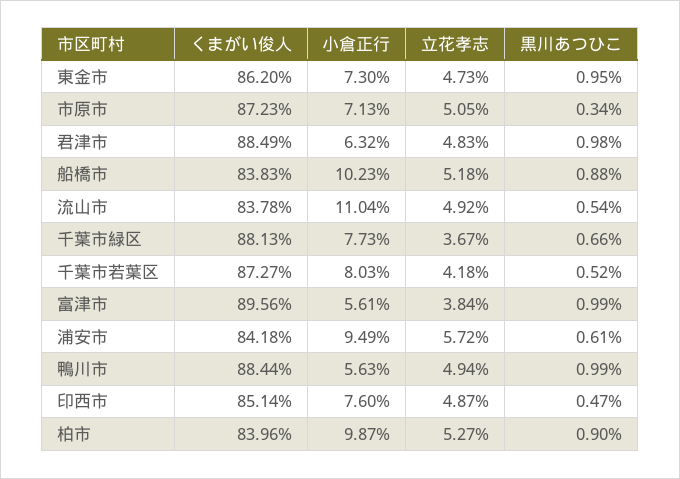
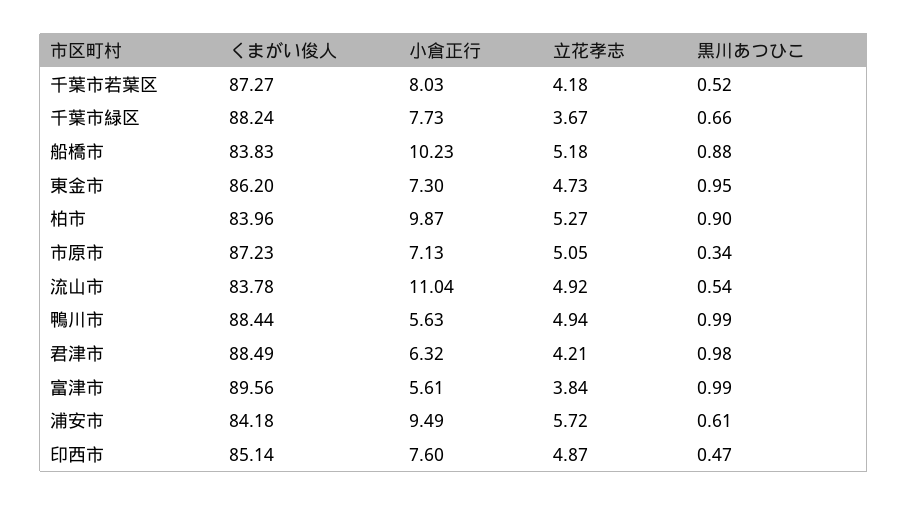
立花孝志, 君津市: 4.83 -> 4.21
くまがい俊人, 千葉市緑区: 88.13 -> 88.24

